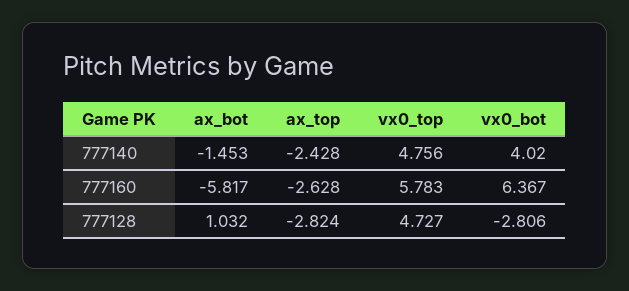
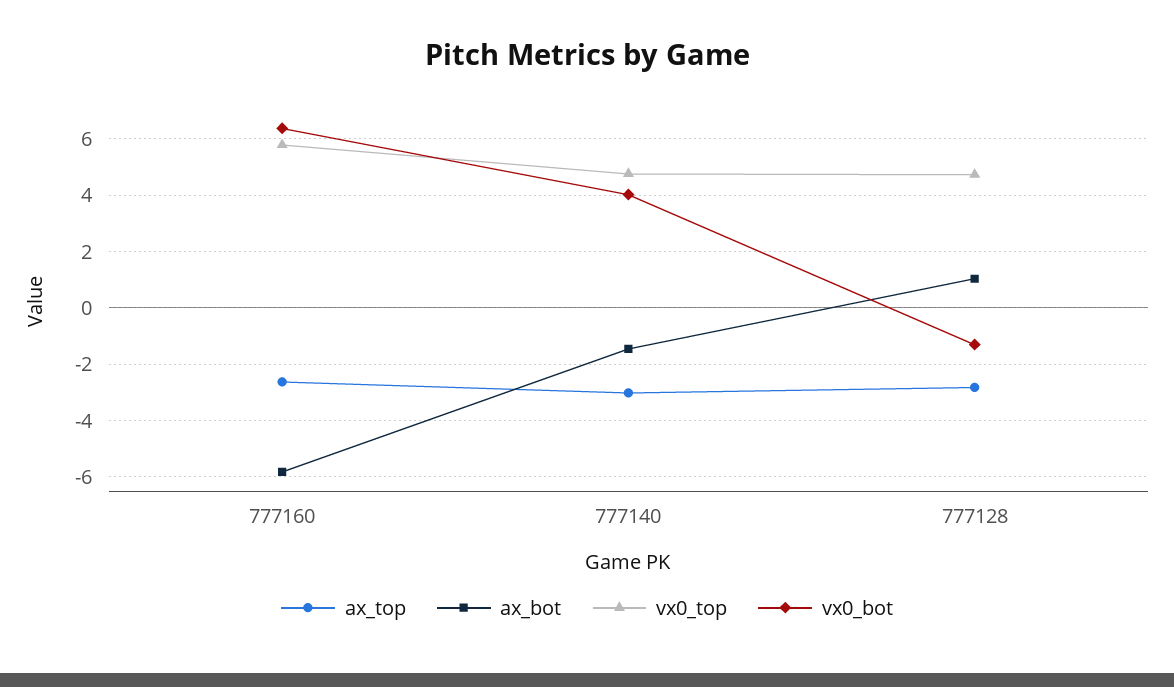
ax_top, 777140: -2.428 -> -3
vx0_bot, 777128: -2.806 -> -1.25

